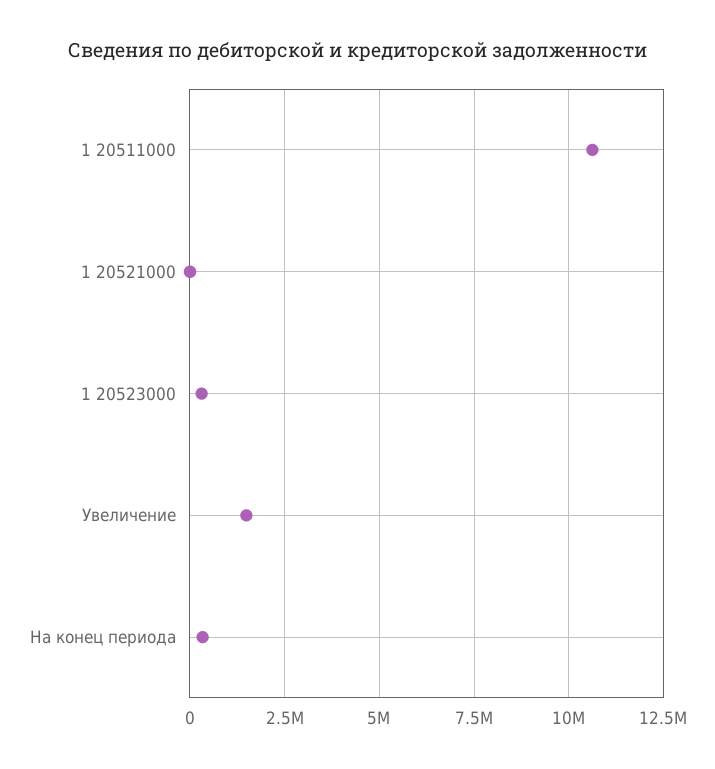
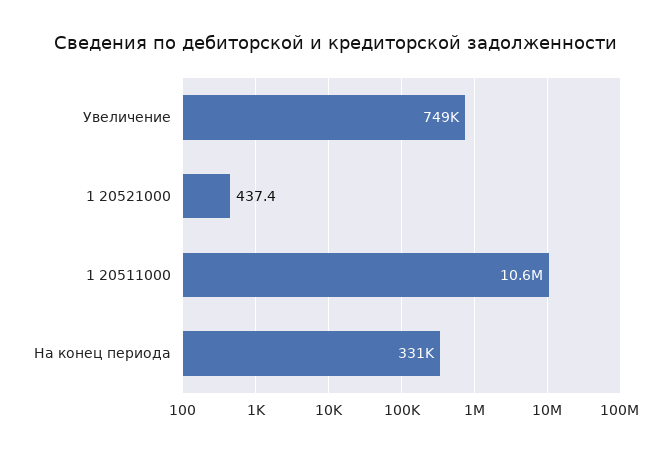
1 20523000: 250000 -> none
Увеличение: 1500000 -> 749000

